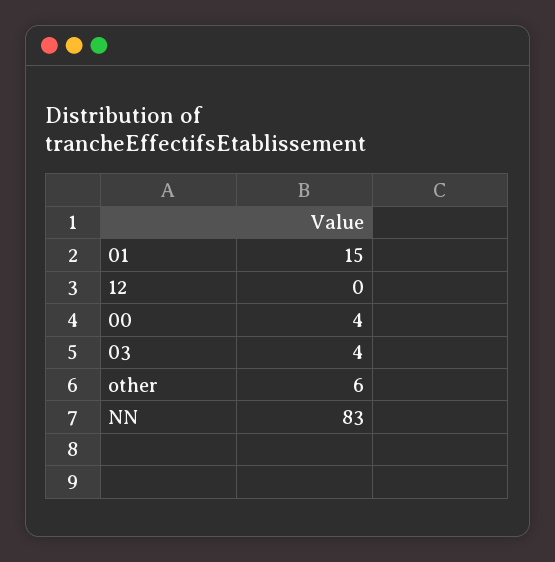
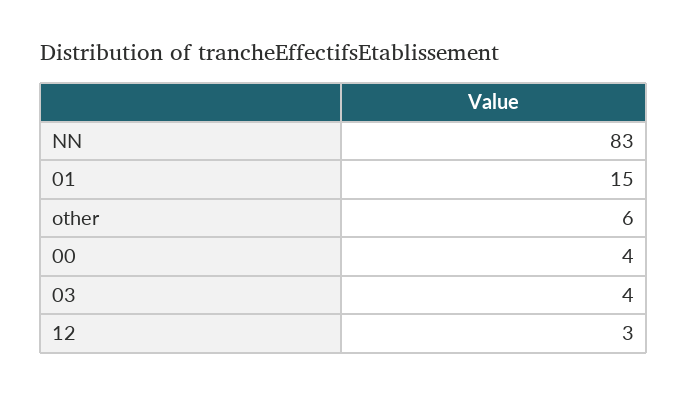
12: 0 -> 3

